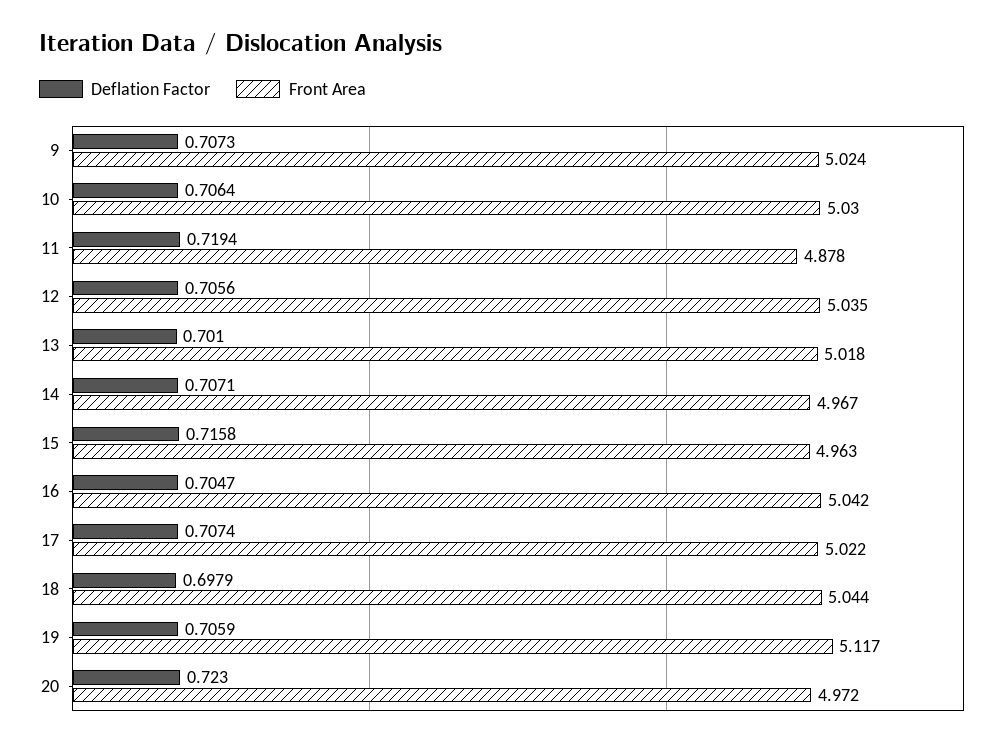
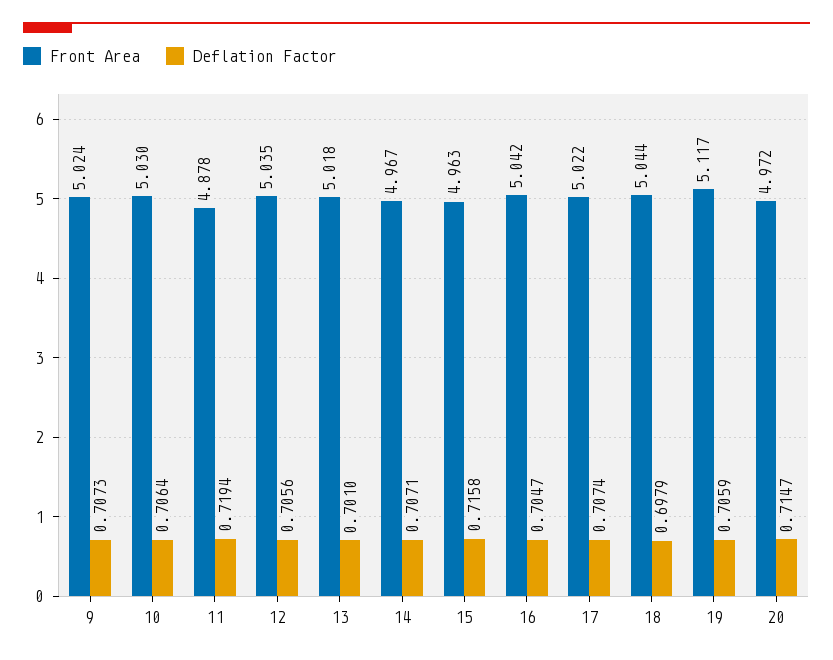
Deflation Factor, 20: 0.723 -> 0.7147

